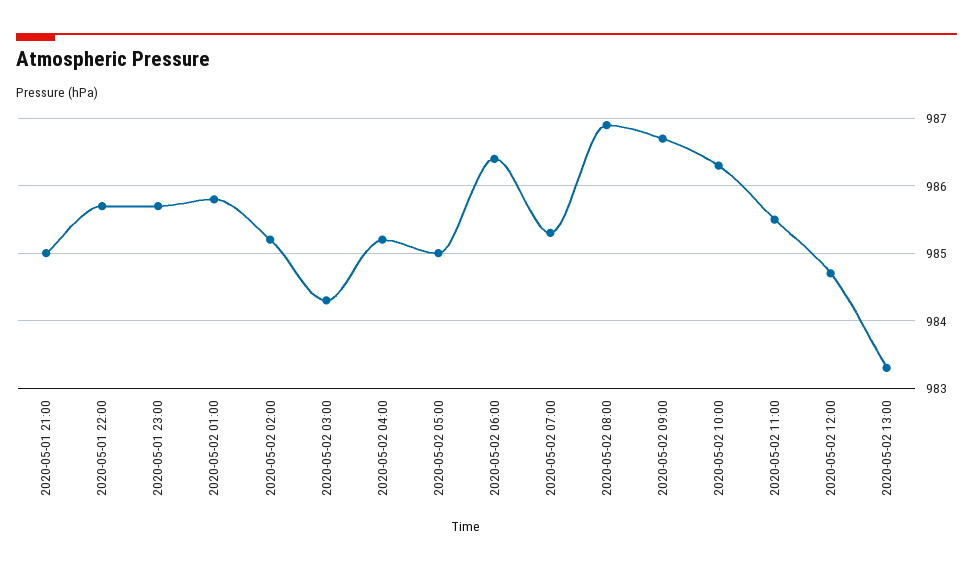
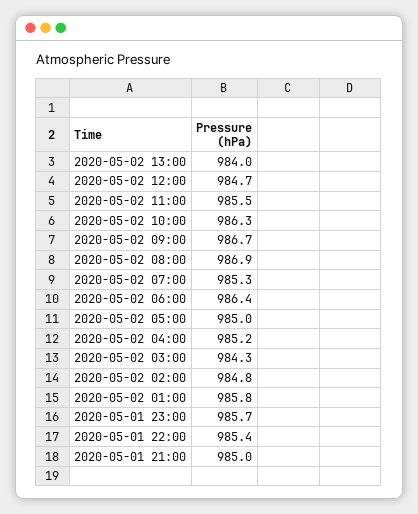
2020-05-01 22:00: 985.7 -> 985.4
2020-05-02 02:00: 985.2 -> 984.8
2020-05-02 13:00: 983.3 -> 984

